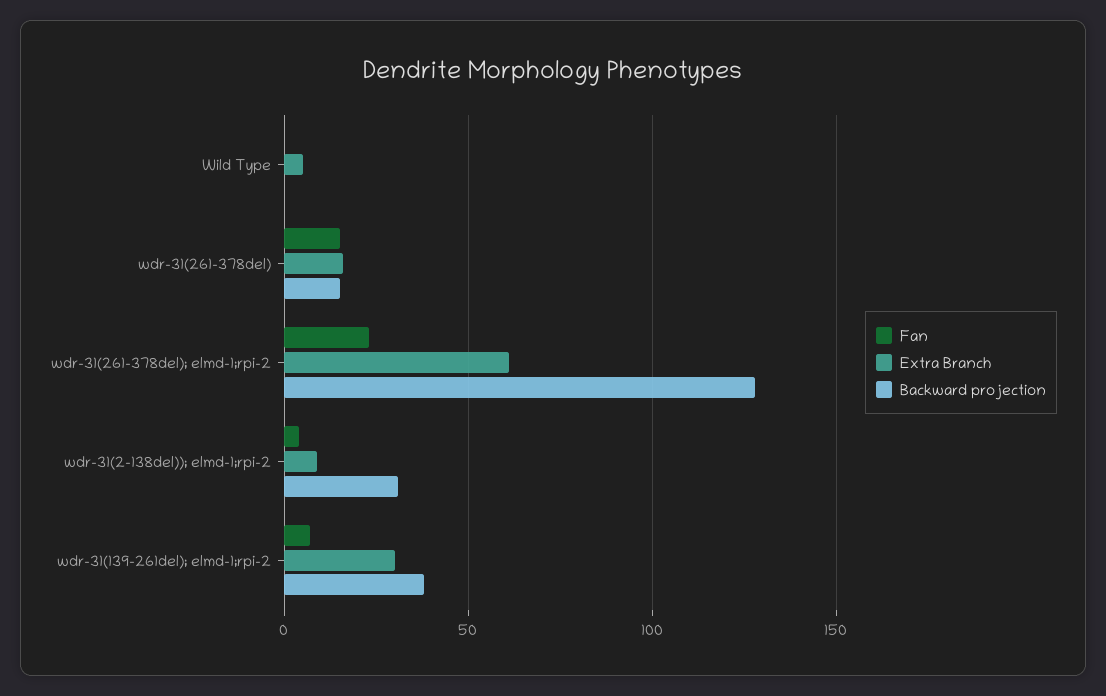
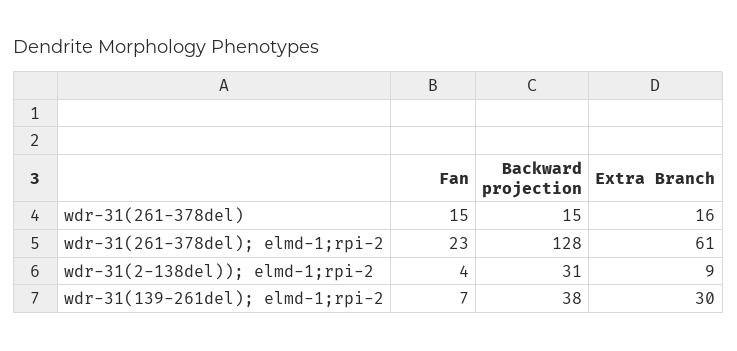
Fan, Wild Type: 0 -> none
Extra Branch, Wild Type: 5 -> none
Backward projection, Wild Type: 0 -> none

